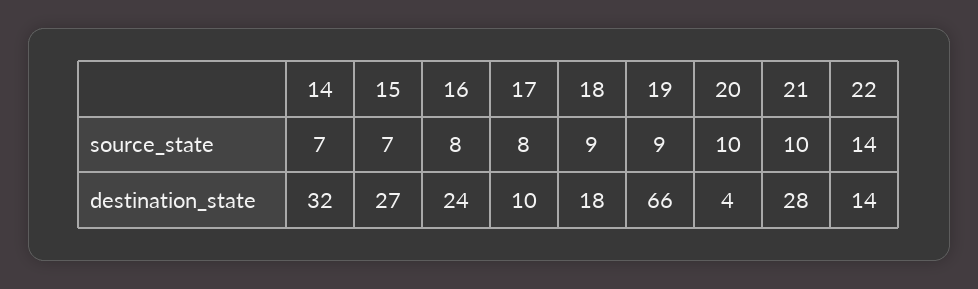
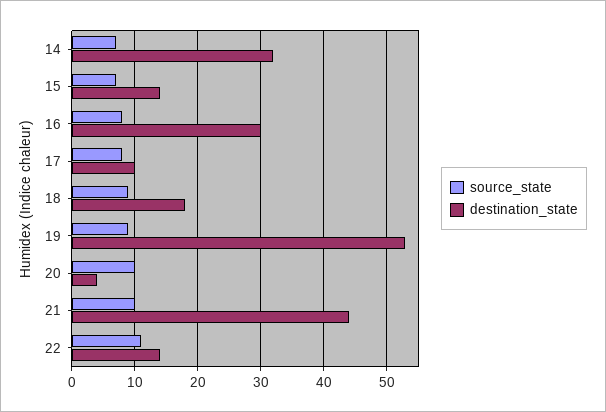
source_state, 22: 14 -> 11
destination_state, 15: 27 -> 14
destination_state, 16: 24 -> 30
destination_state, 19: 66 -> 53
destination_state, 21: 28 -> 44

